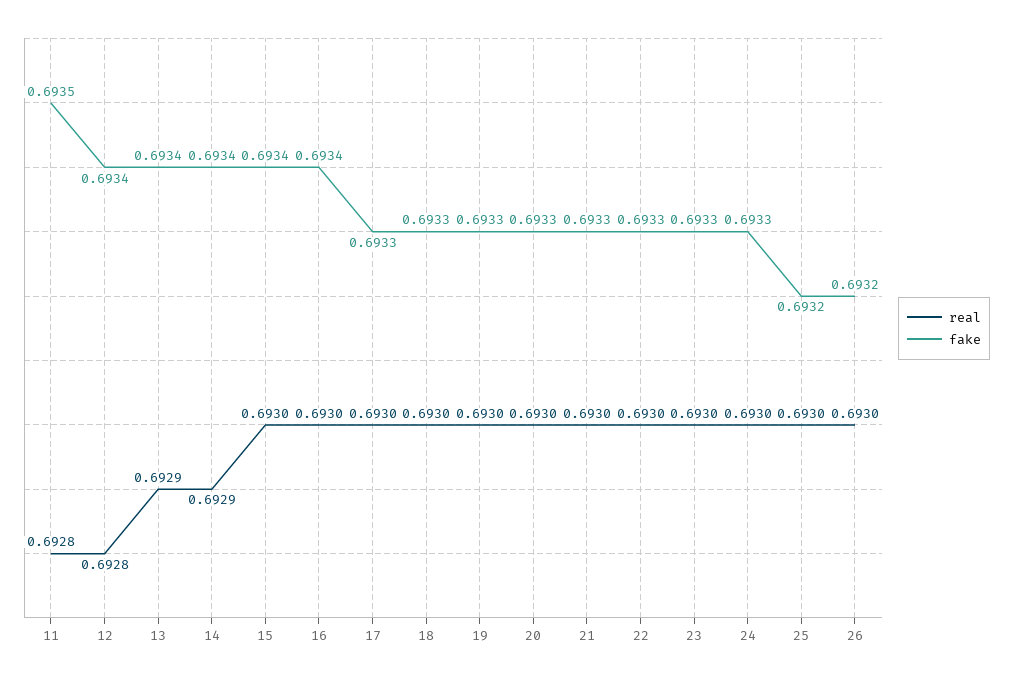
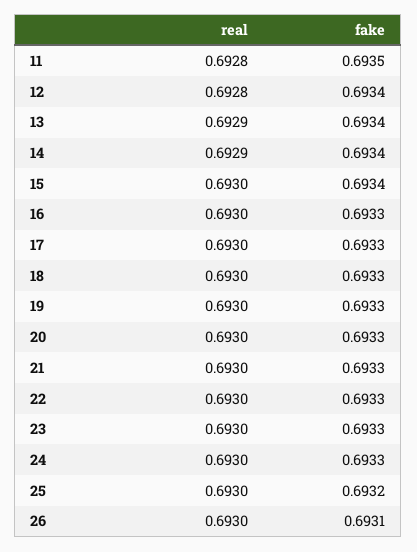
fake, 16: 0.6934 -> 0.6933
fake, 26: 0.6932 -> 0.6931

